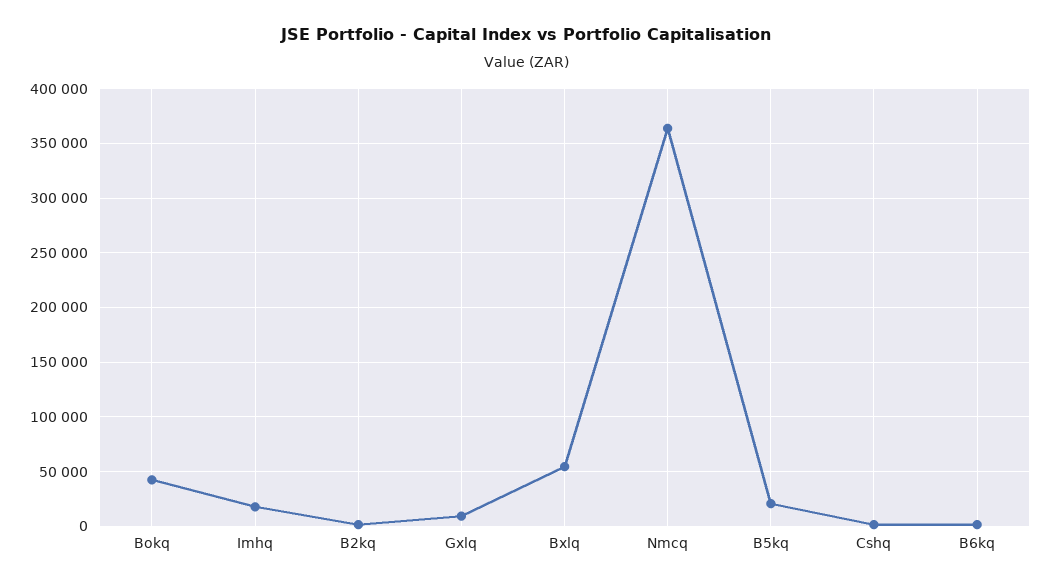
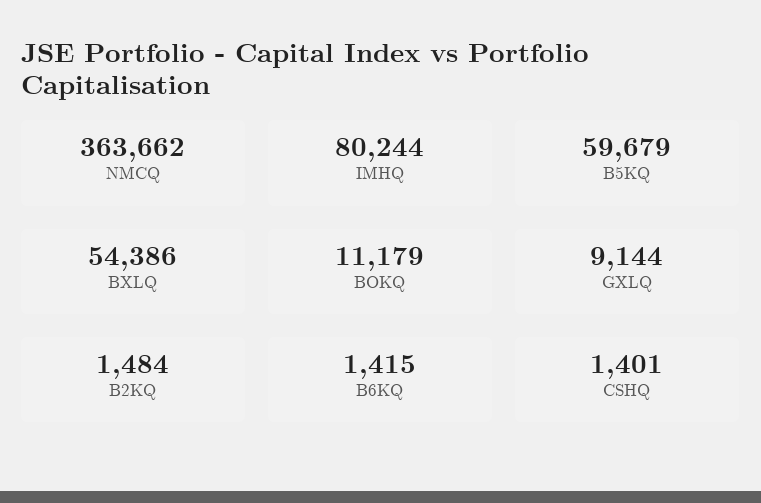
Bokq: 40000 -> 11179
Imhq: 20000 -> 80244
B5kq: 20000 -> 59679

